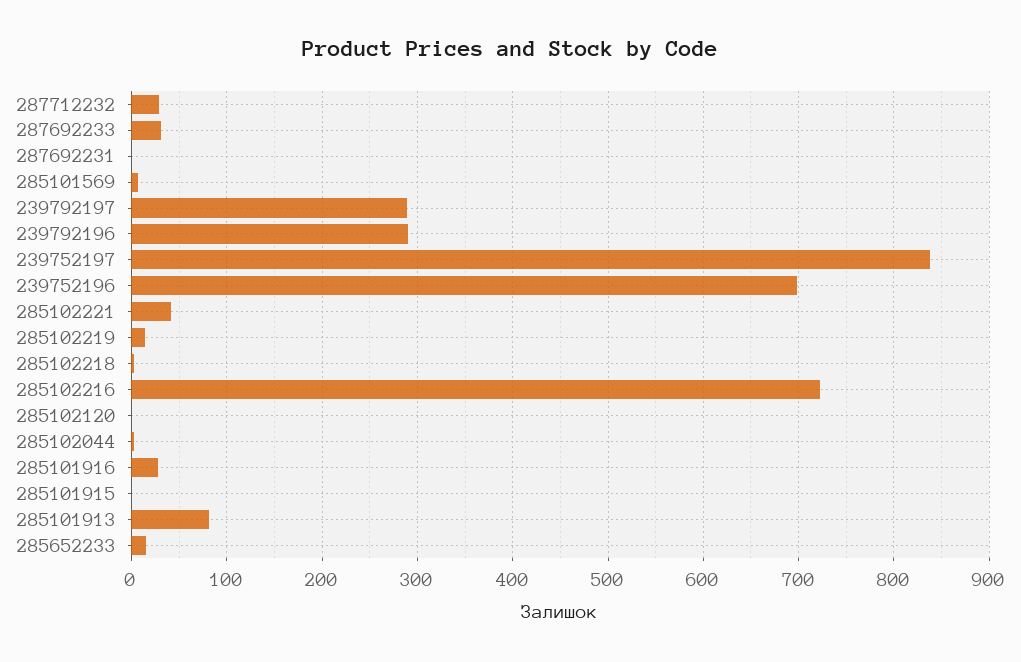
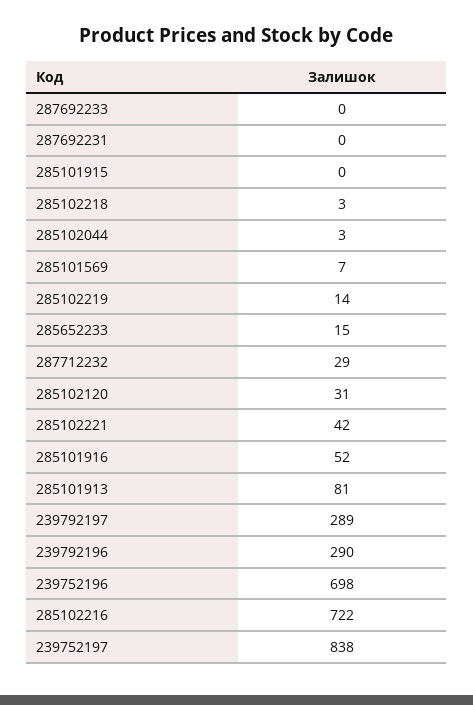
287692233: 30 -> 0
285102120: 0 -> 31
285101916: 30 -> 52

